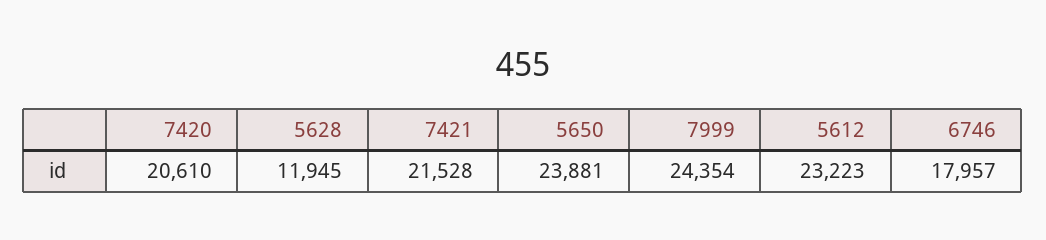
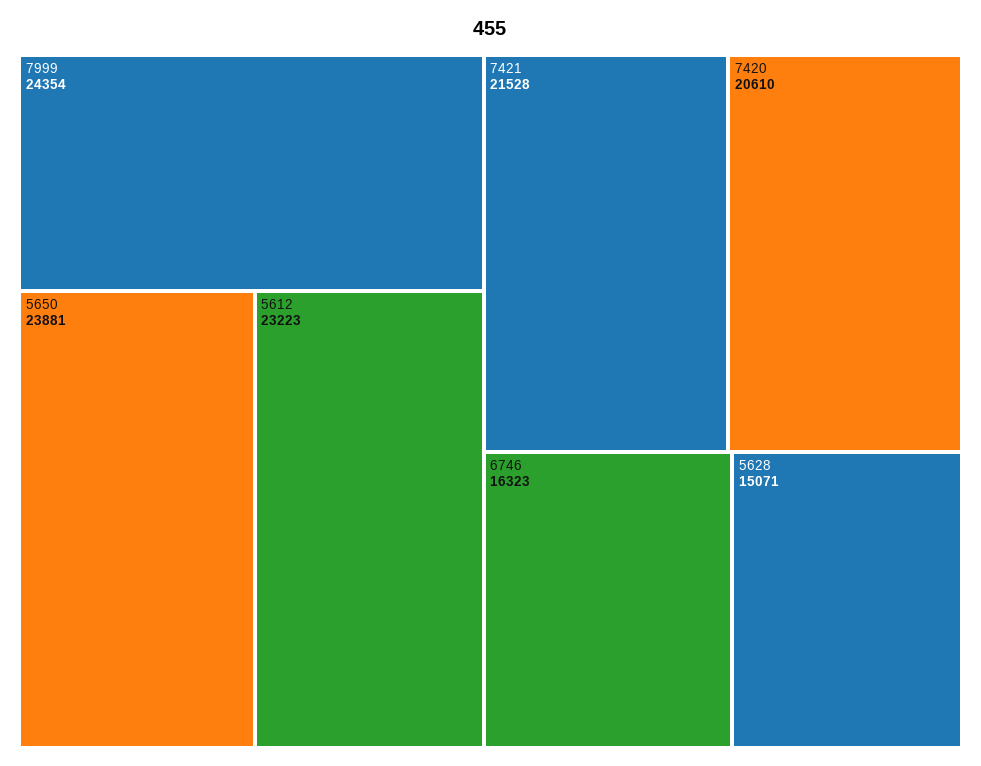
5628: 11945 -> 15071
6746: 17957 -> 16323

